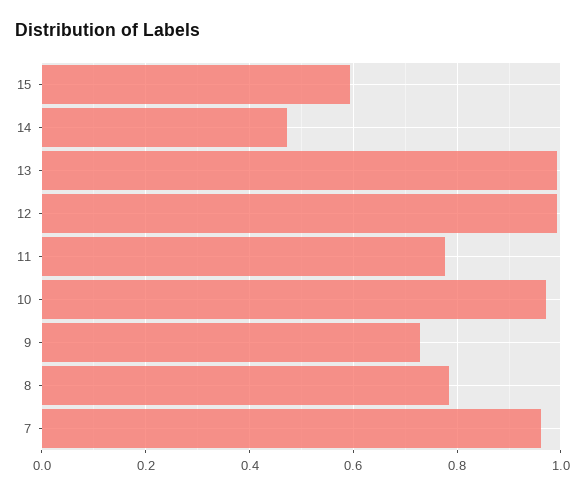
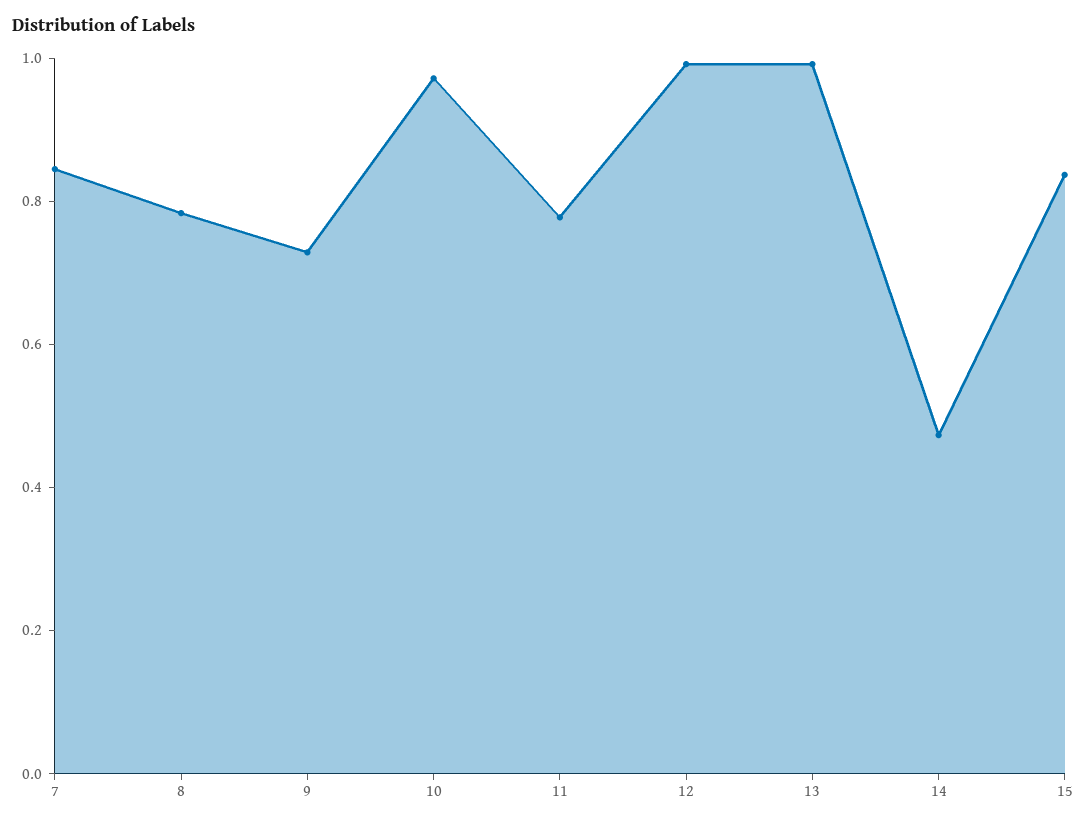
15: 0.6 -> 0.85
7: 0.96 -> 0.85

